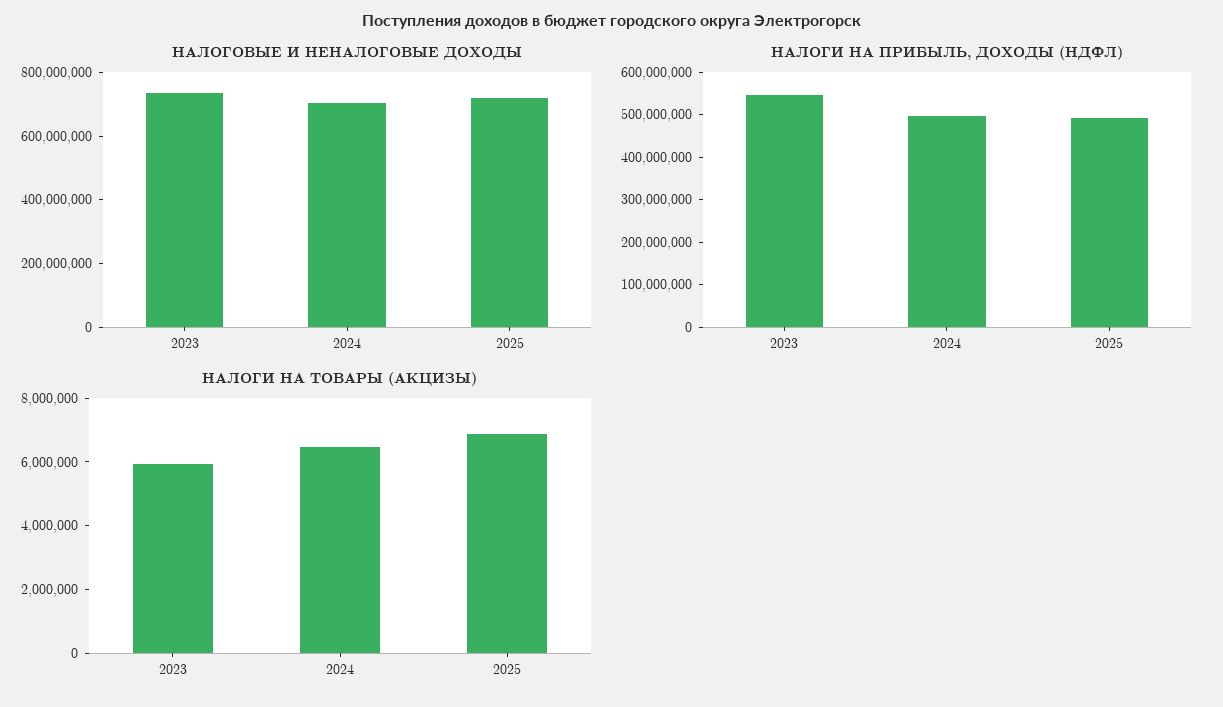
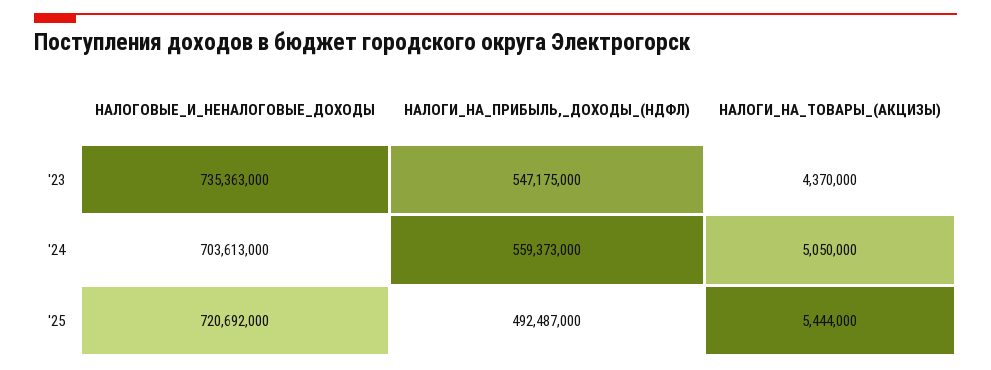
НАЛОГИ НА ПРИБЫЛЬ, ДОХОДЫ (НДФЛ), 2024: 500000000 -> 559373000
НАЛОГИ НА ТОВАРЫ (АКЦИЗЫ), 2023: 6000000 -> 4370000
НАЛОГИ НА ТОВАРЫ (АКЦИЗЫ), 2024: 6500000 -> 5050000
НАЛОГИ НА ТОВАРЫ (АКЦИЗЫ), 2025: 7000000 -> 5444000

